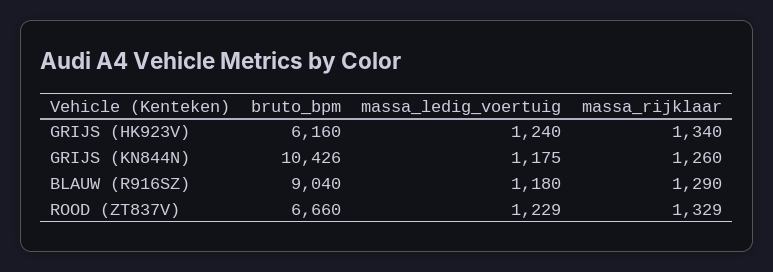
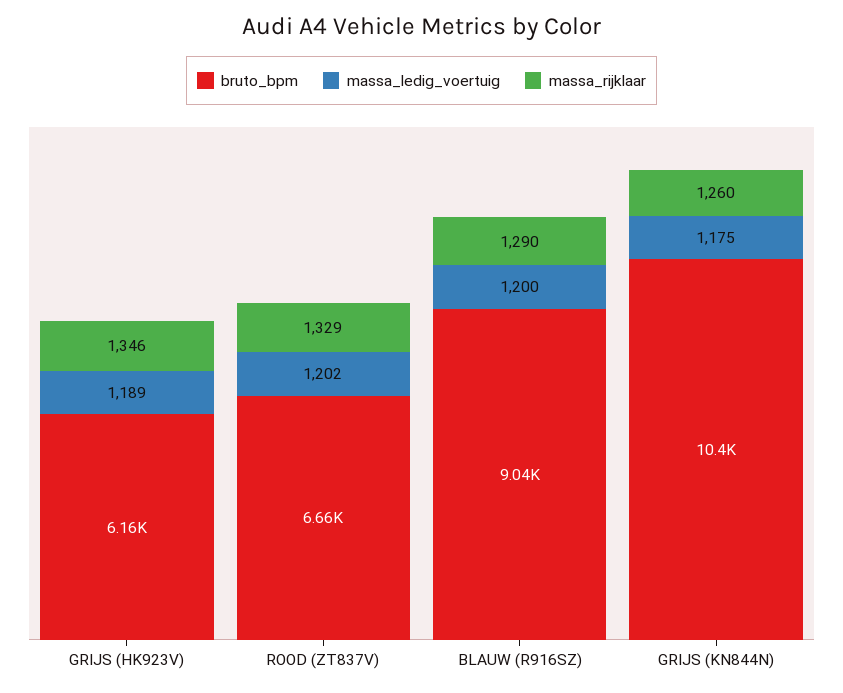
massa_ledig_voertuig, GRIJS (HK923V): 1240 -> 1189
massa_rijklaar, GRIJS (HK923V): 1340 -> 1346
massa_ledig_voertuig, BLAUW (R916SZ): 1180 -> 1200
massa_ledig_voertuig, ROOD (ZT837V): 1229 -> 1202

